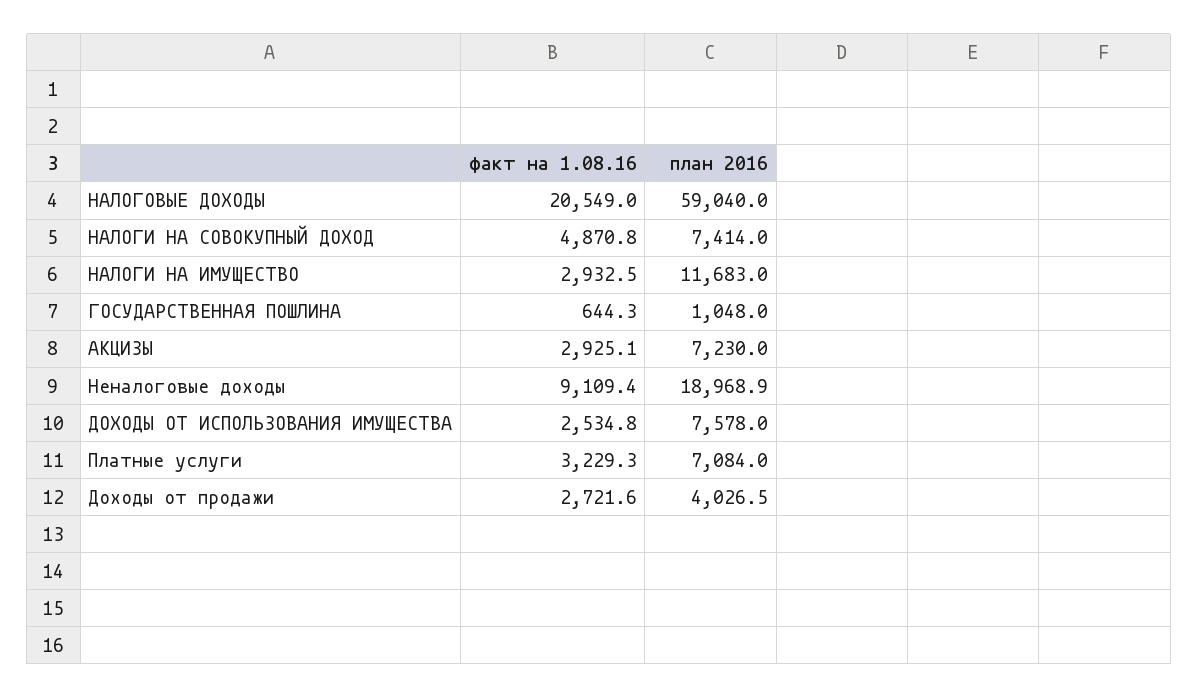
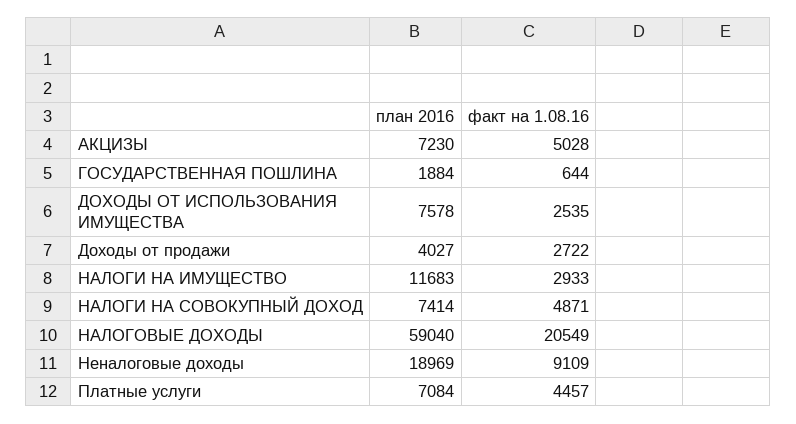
план 2016, ГОСУДАРСТВЕННАЯ ПОШЛИНА: 1048 -> 1884
факт на 1.08.16, АКЦИЗЫ: 2925.1 -> 5028
факт на 1.08.16, Платные услуги: 3229.3 -> 4457

